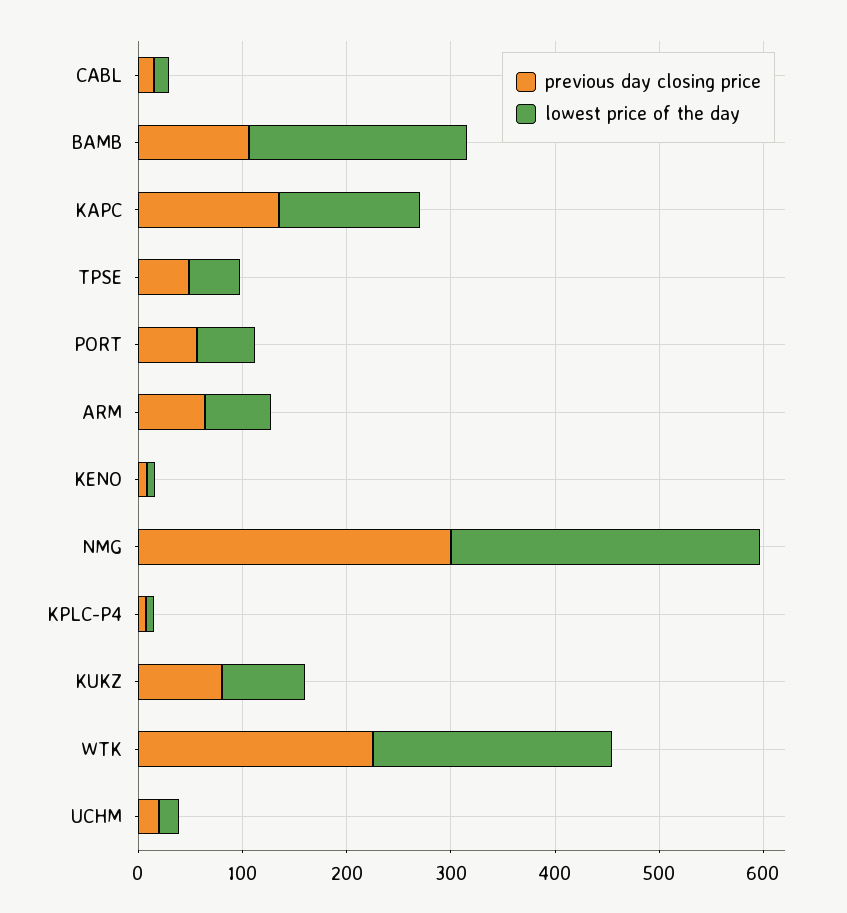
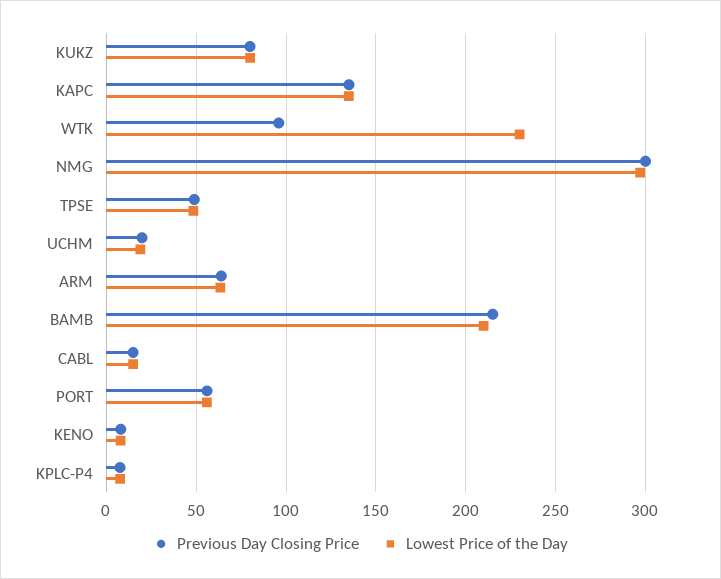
previous day closing price, BAMB: 100 -> 215
previous day closing price, WTK: 220 -> 95

